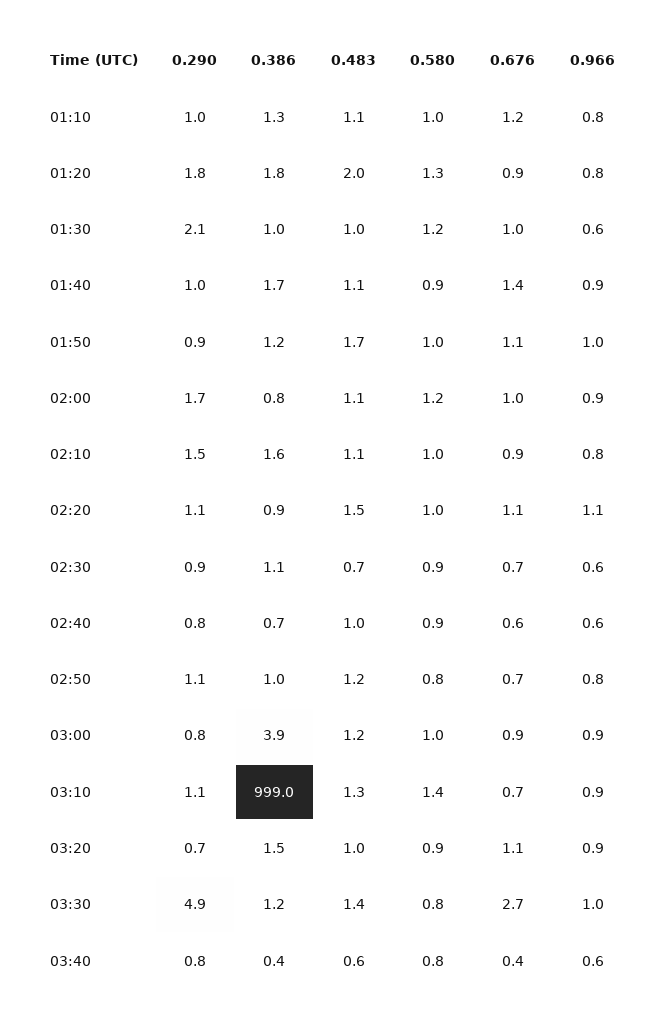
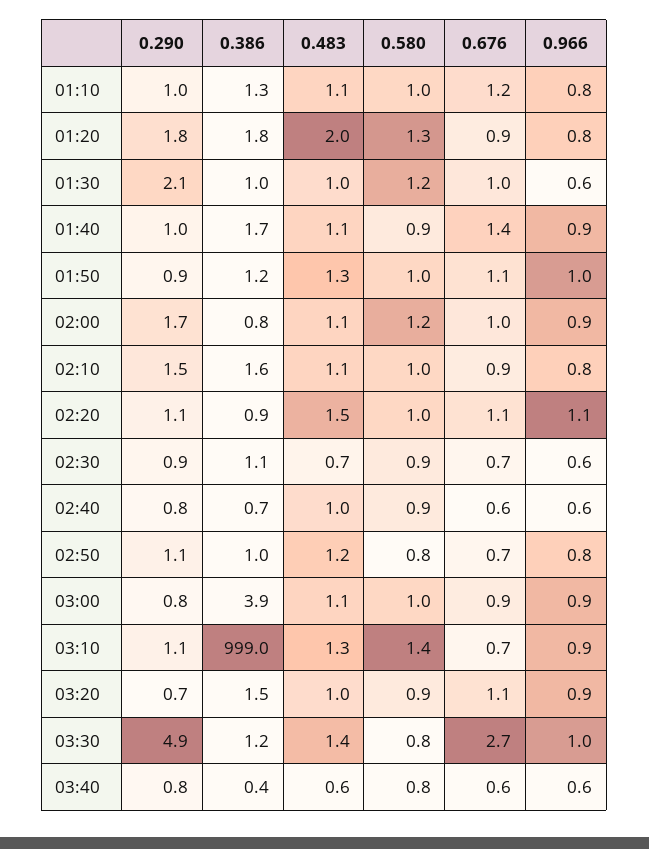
0.483, 01:50: 1.7 -> 1.3
0.483, 03:00: 1.2 -> 1.1
0.676, 03:40: 0.4 -> 0.6

